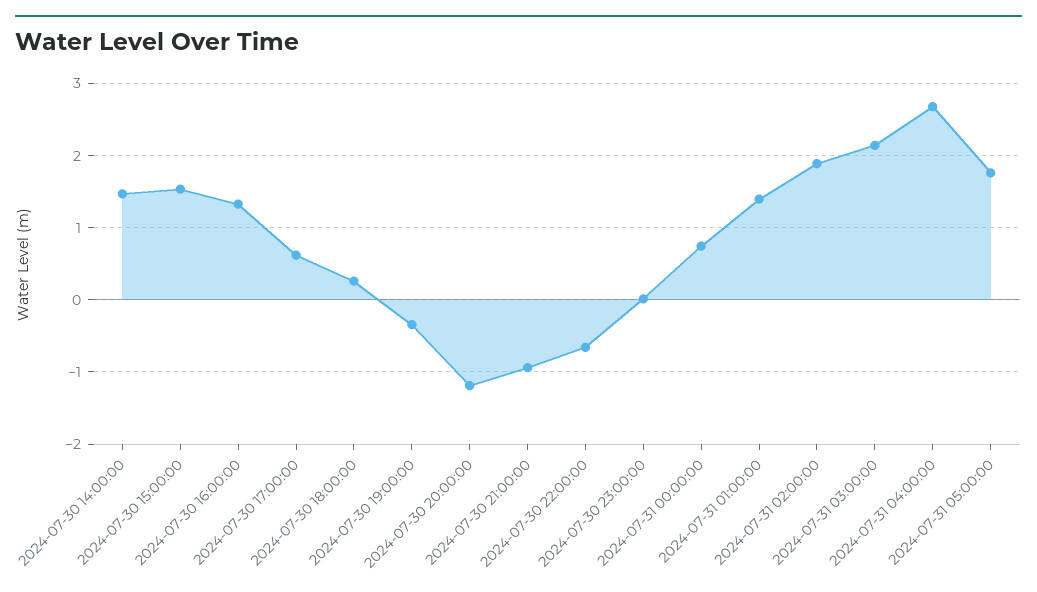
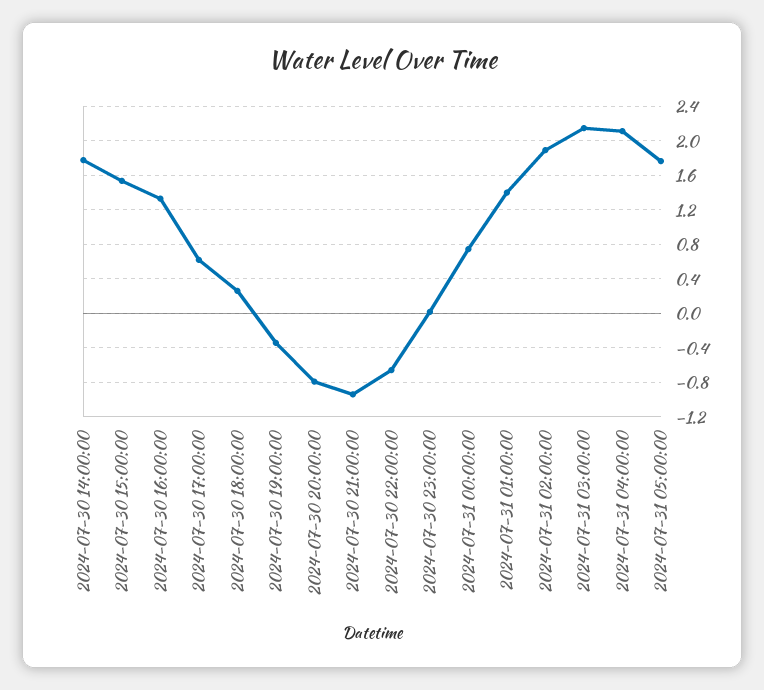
2024-07-30 14:00:00: 1.5 -> 1.8
2024-07-30 20:00:00: -1.2 -> -0.8
2024-07-31 04:00:00: 2.7 -> 2.1

